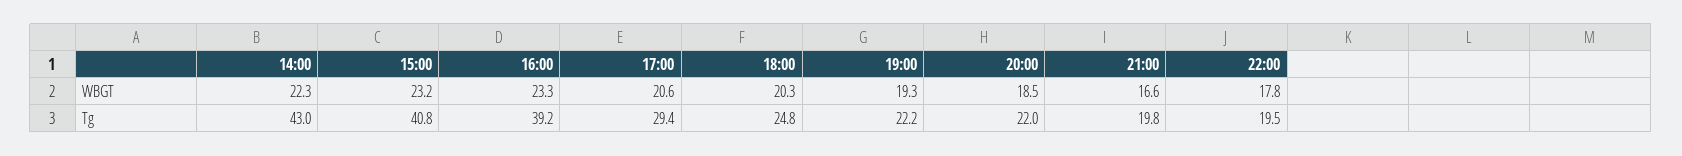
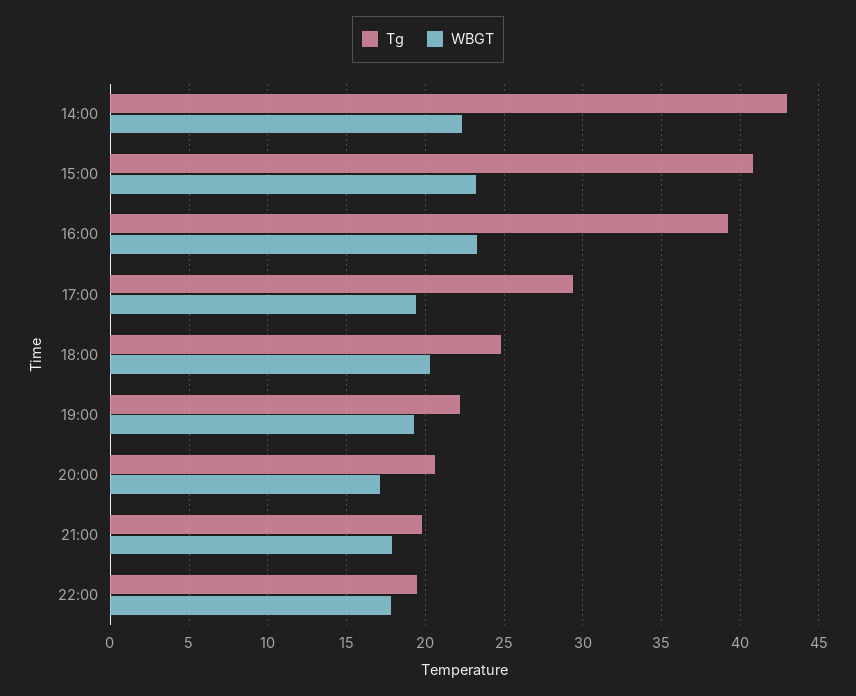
WBGT, 17:00: 20.6 -> 19.5
WBGT, 20:00: 18.5 -> 17
WBGT, 21:00: 16.6 -> 18
Tg, 20:00: 22 -> 20.5

